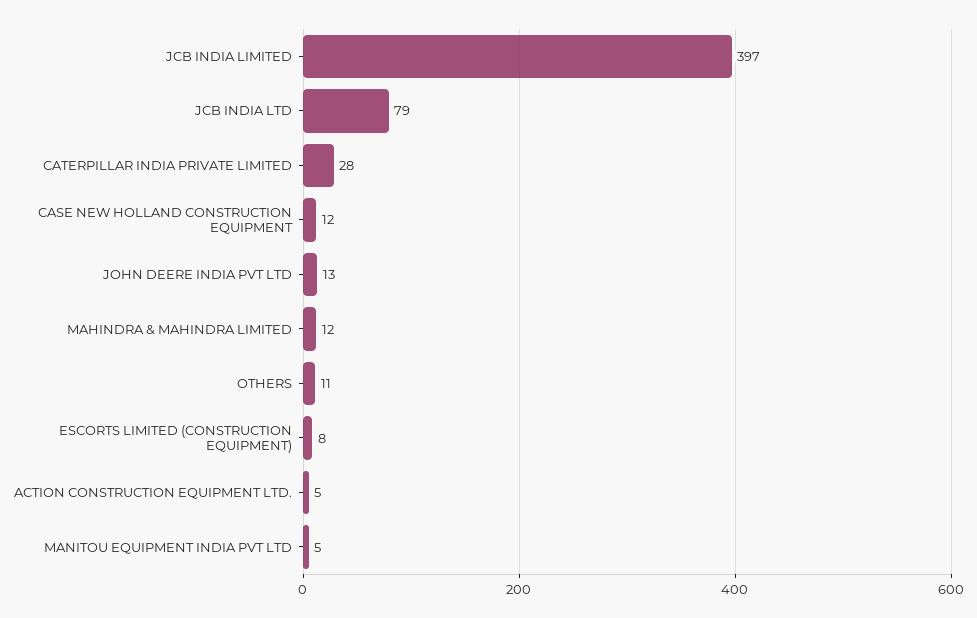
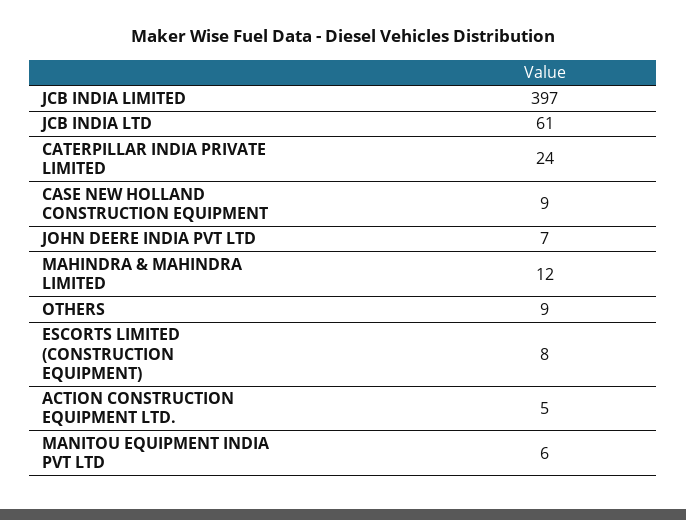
JCB INDIA LTD: 79 -> 61
CATERPILLAR INDIA PRIVATE LIMITED: 28 -> 24
CASE NEW HOLLAND CONSTRUCTION EQUIPMENT: 12 -> 9
JOHN DEERE INDIA PVT LTD: 13 -> 7
OTHERS: 11 -> 9
MANITOU EQUIPMENT INDIA PVT LTD: 5 -> 6

